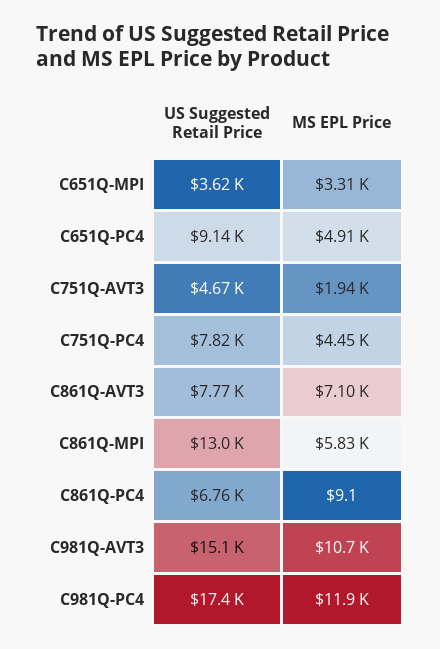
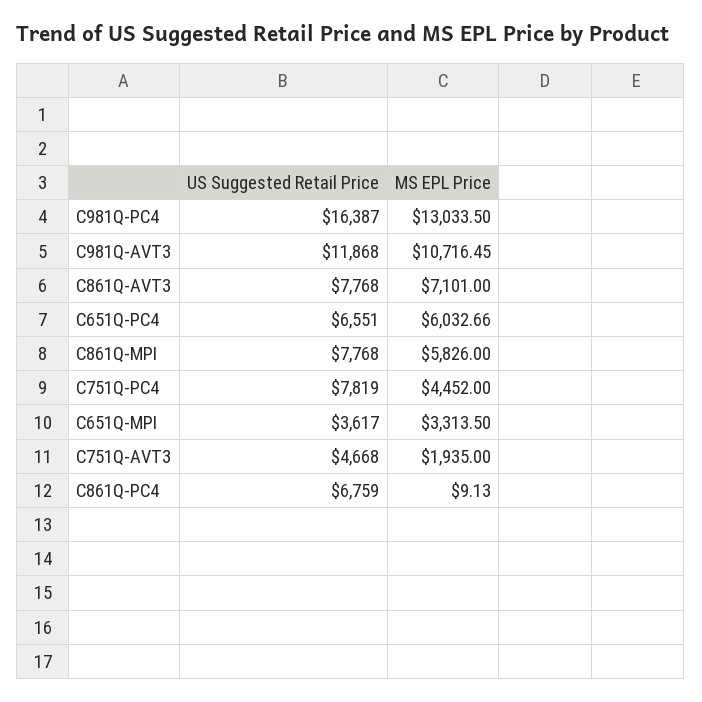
US Suggested Retail Price, C651Q-PC4: 9140 -> 6551
MS EPL Price, C651Q-PC4: 4910 -> 6032.66
US Suggested Retail Price, C861Q-MPI: 13000 -> 7768
US Suggested Retail Price, C981Q-AVT3: 15100 -> 11868
US Suggested Retail Price, C981Q-PC4: 17400 -> 16387
MS EPL Price, C981Q-PC4: 11900 -> 13033.5

